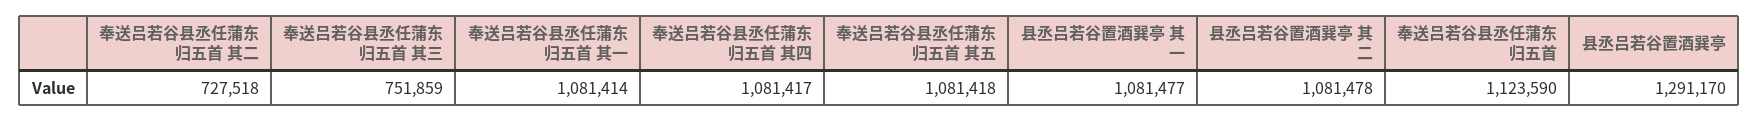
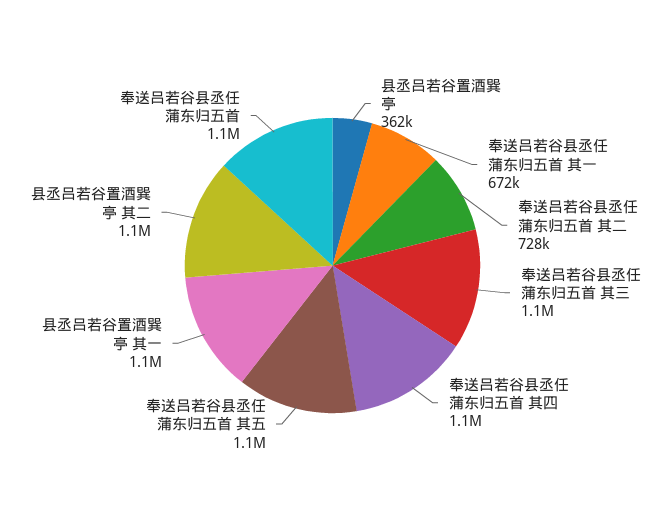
奉送吕若谷县丞任蒲东归五首 其三: 751859 -> 1100000
奉送吕若谷县丞任蒲东归五首 其一: 1081414 -> 672000
县丞吕若谷置酒巽亭: 1291170 -> 362000

